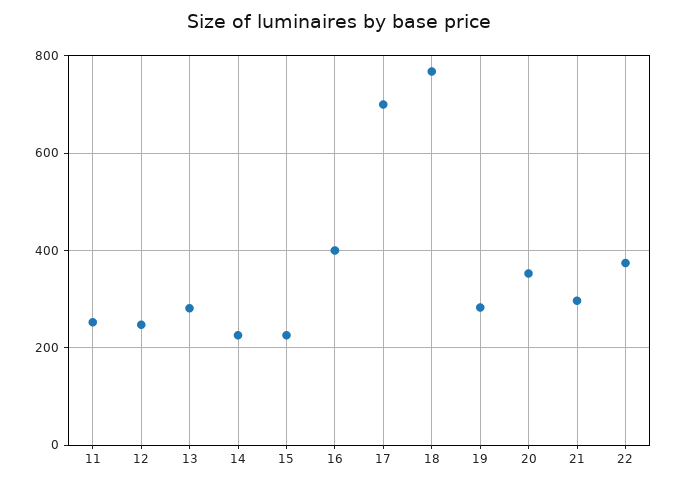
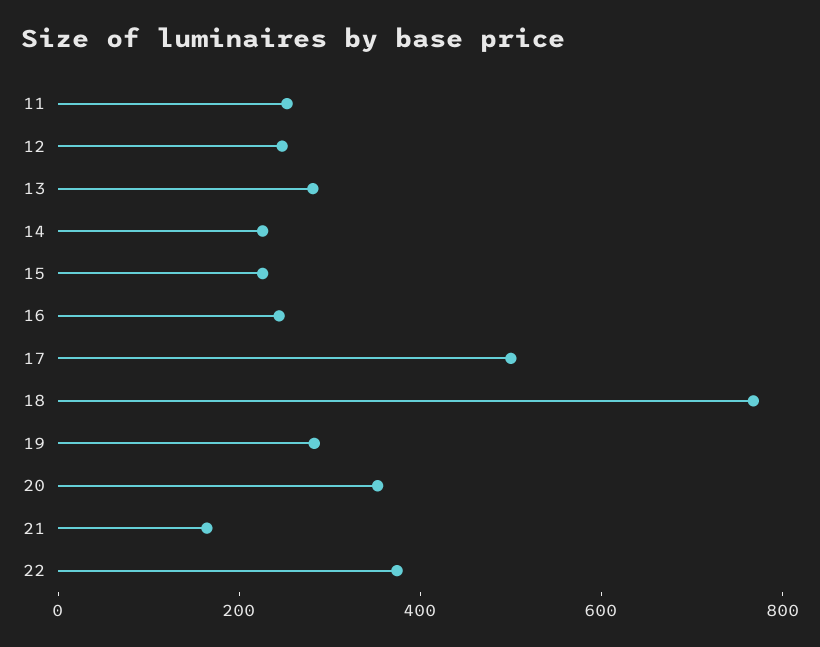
16: 400 -> 250
17: 700 -> 500
21: 300 -> 150

